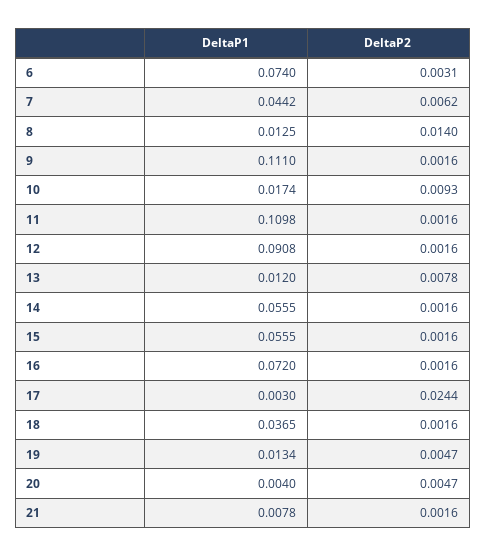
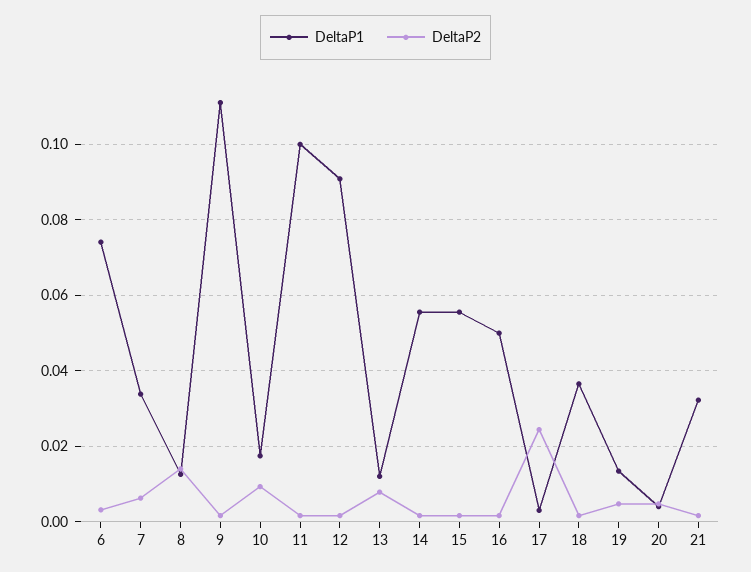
DeltaP1, 7: 0.0442 -> 0.034
DeltaP1, 11: 0.1098 -> 0.1
DeltaP1, 16: 0.072 -> 0.05
DeltaP1, 21: 0.0078 -> 0.032

